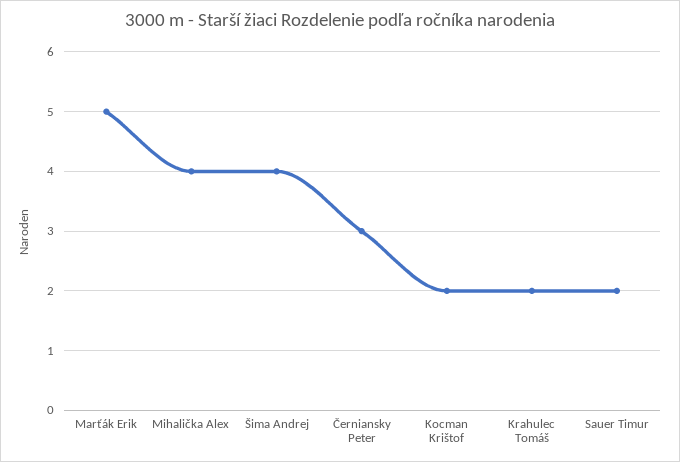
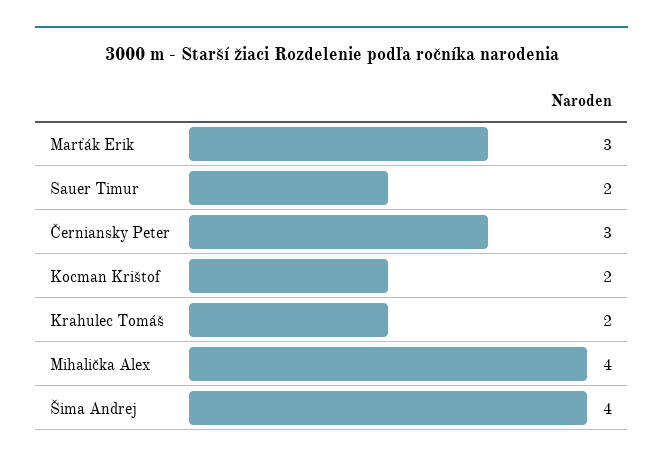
Marťák Erik: 5 -> 3

